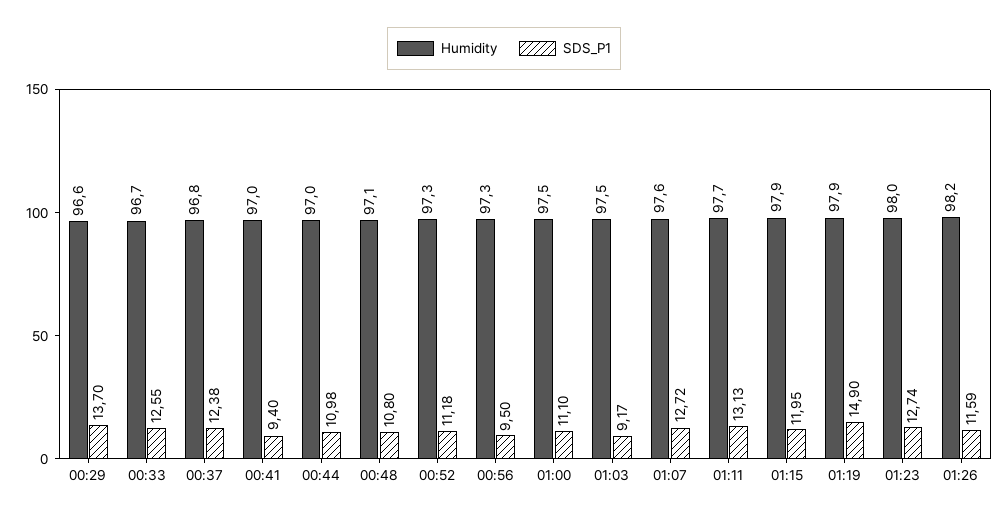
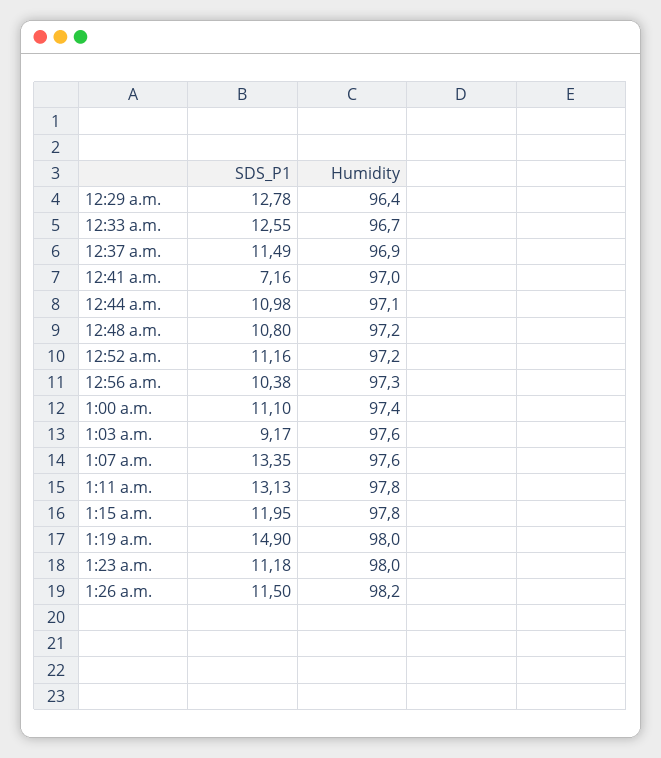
Humidity, 00:29: 96.6 -> 96.4
SDS_P1, 00:29: 13.7 -> 12.78
Humidity, 00:37: 96.8 -> 96.9
SDS_P1, 00:37: 12.38 -> 11.49
SDS_P1, 00:41: 9.4 -> 7.16
Humidity, 00:44: 97 -> 97.1
Humidity, 00:48: 97.1 -> 97.2
Humidity, 00:52: 97.3 -> 97.2
SDS_P1, 00:52: 11.18 -> 11.16
SDS_P1, 00:56: 9.5 -> 10.38
Humidity, 01:00: 97.5 -> 97.4
Humidity, 01:03: 97.5 -> 97.6
SDS_P1, 01:07: 12.72 -> 13.35
Humidity, 01:11: 97.7 -> 97.8
Humidity, 01:15: 97.9 -> 97.8
Humidity, 01:19: 97.9 -> 98
SDS_P1, 01:23: 12.74 -> 11.18
SDS_P1, 01:26: 11.59 -> 11.5

